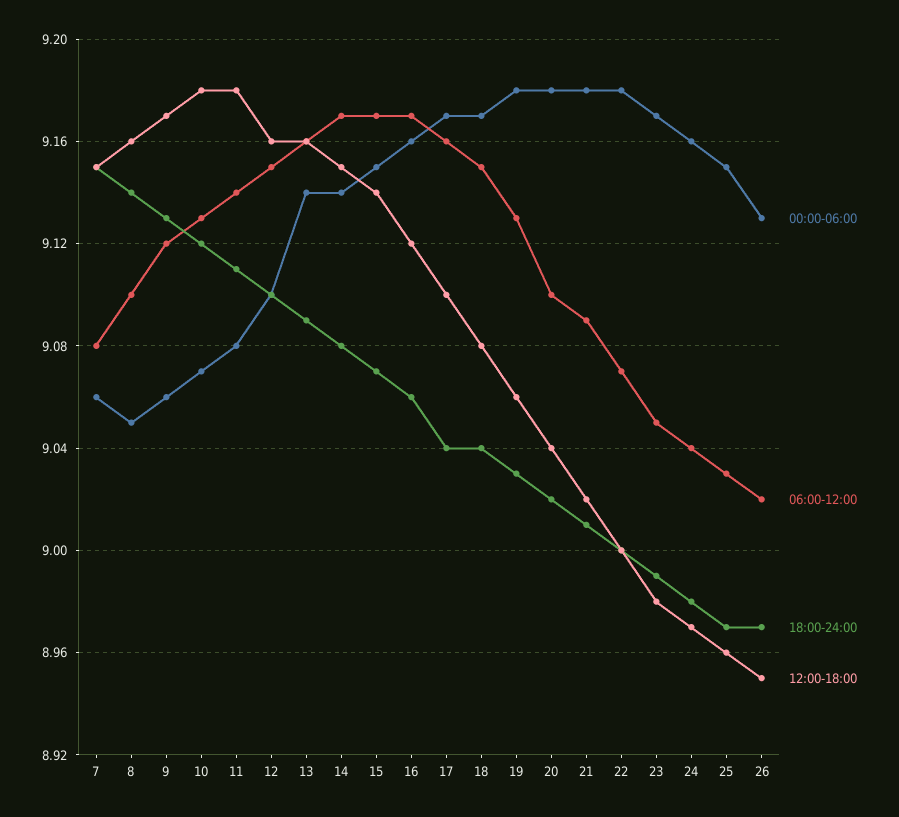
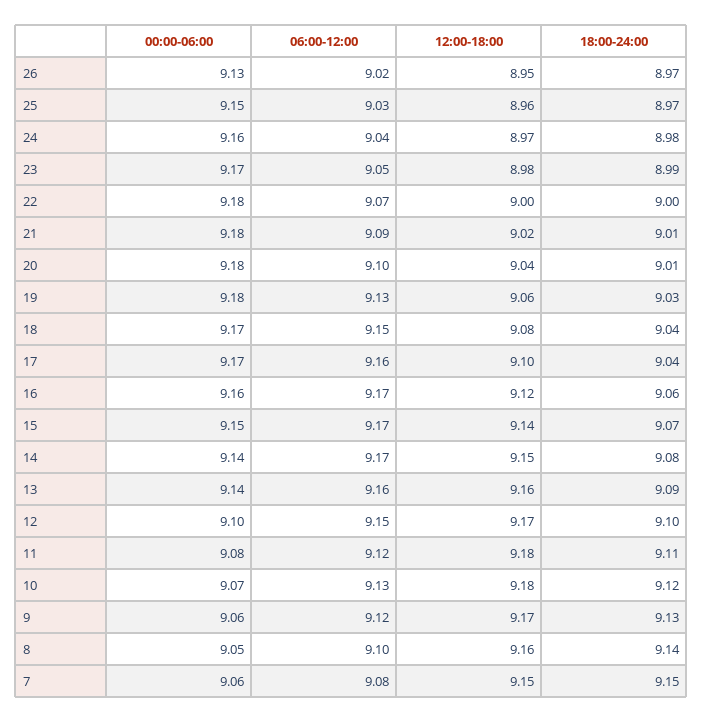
06:00-12:00, 11: 9.14 -> 9.12
12:00-18:00, 12: 9.16 -> 9.17
18:00-24:00, 20: 9.02 -> 9.01

